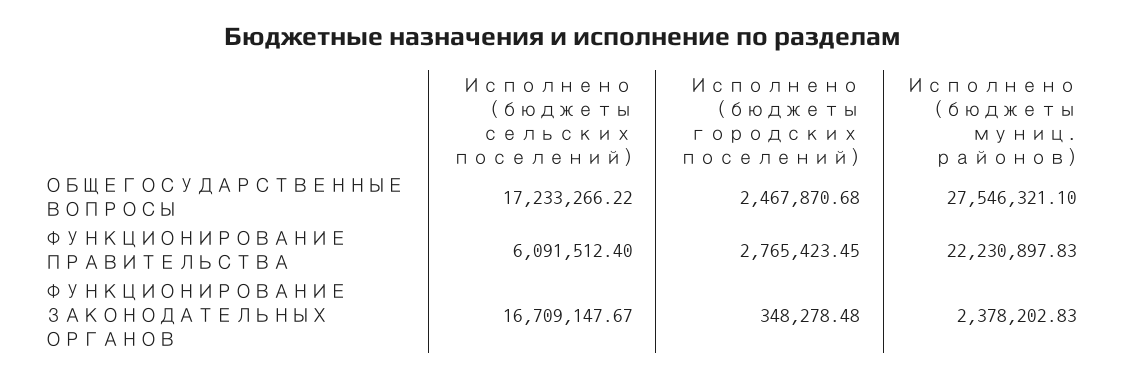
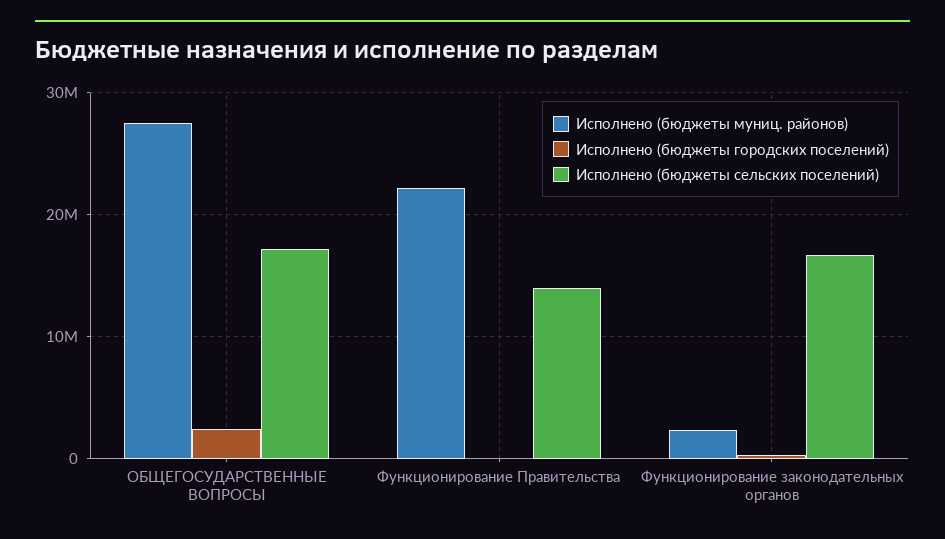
Исполнено (бюджеты сельских поселений), ФУНКЦИОНИРОВАНИЕ ПРАВИТЕЛЬСТВА: 6091512.4 -> 14000000
Исполнено (бюджеты городских поселений), ФУНКЦИОНИРОВАНИЕ ПРАВИТЕЛЬСТВА: 2765423.45 -> 0

